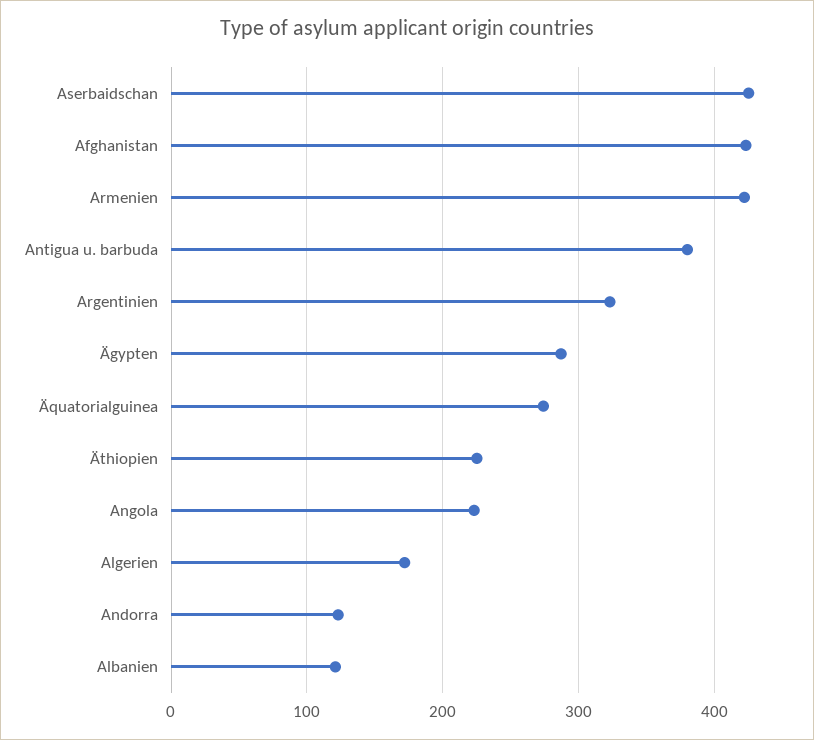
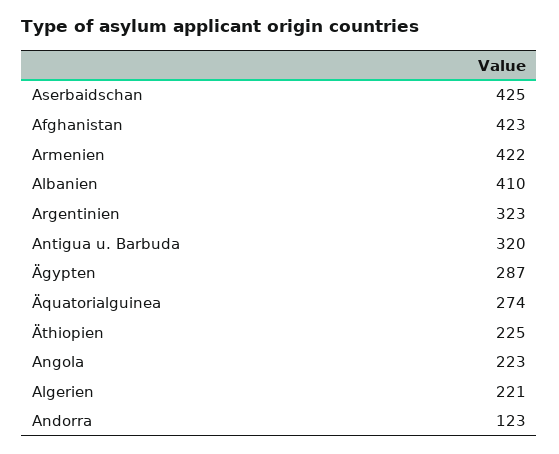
Antigua u. barbuda: 380 -> 320
Algerien: 170 -> 221
Albanien: 120 -> 410

